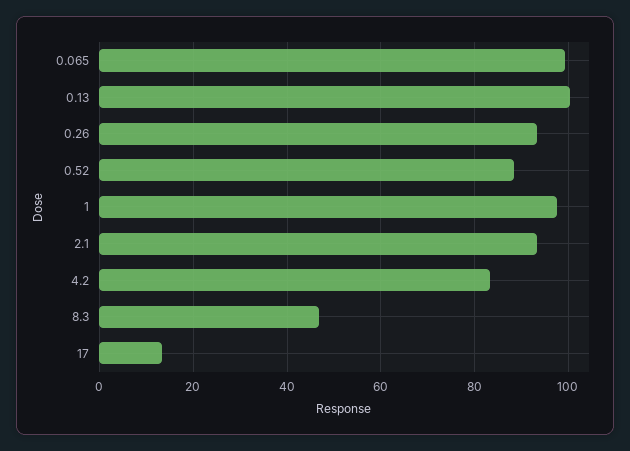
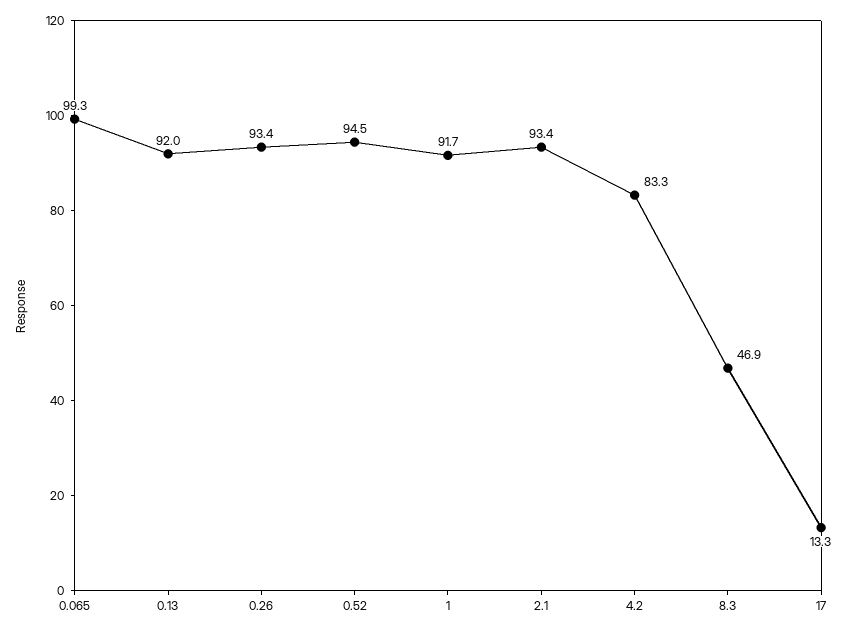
0.13: 100 -> 92
0.52: 88 -> 94.5
1: 98 -> 91.7

